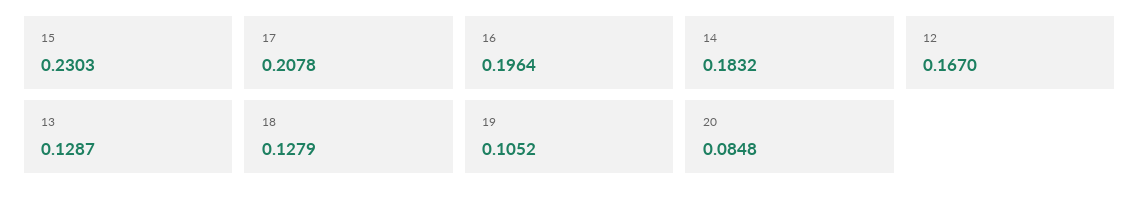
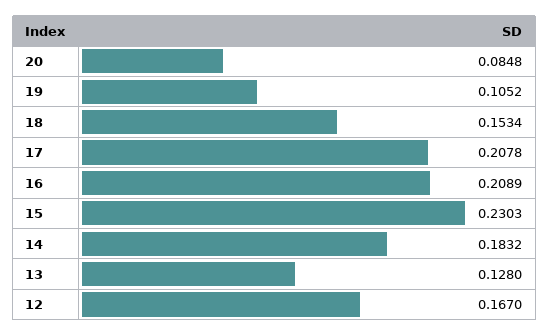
16: 0.1964 -> 0.2089
13: 0.1287 -> 0.128
18: 0.1279 -> 0.1534

